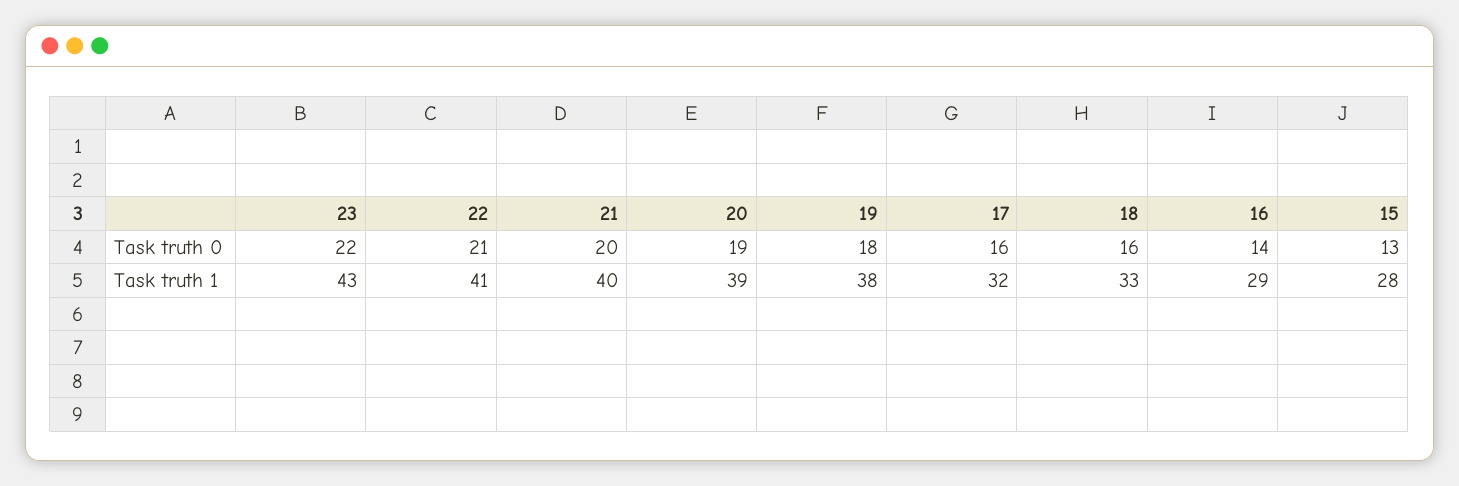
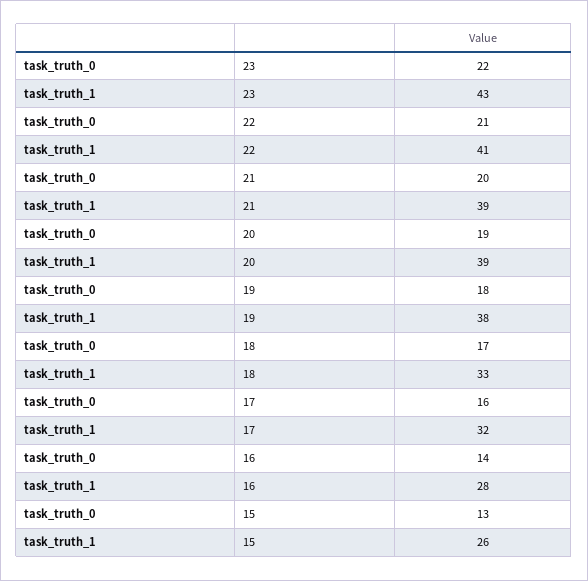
18, Task truth 0: 16 -> 17
21, Task truth 1: 40 -> 39
16, Task truth 1: 29 -> 28
15, Task truth 1: 28 -> 26

